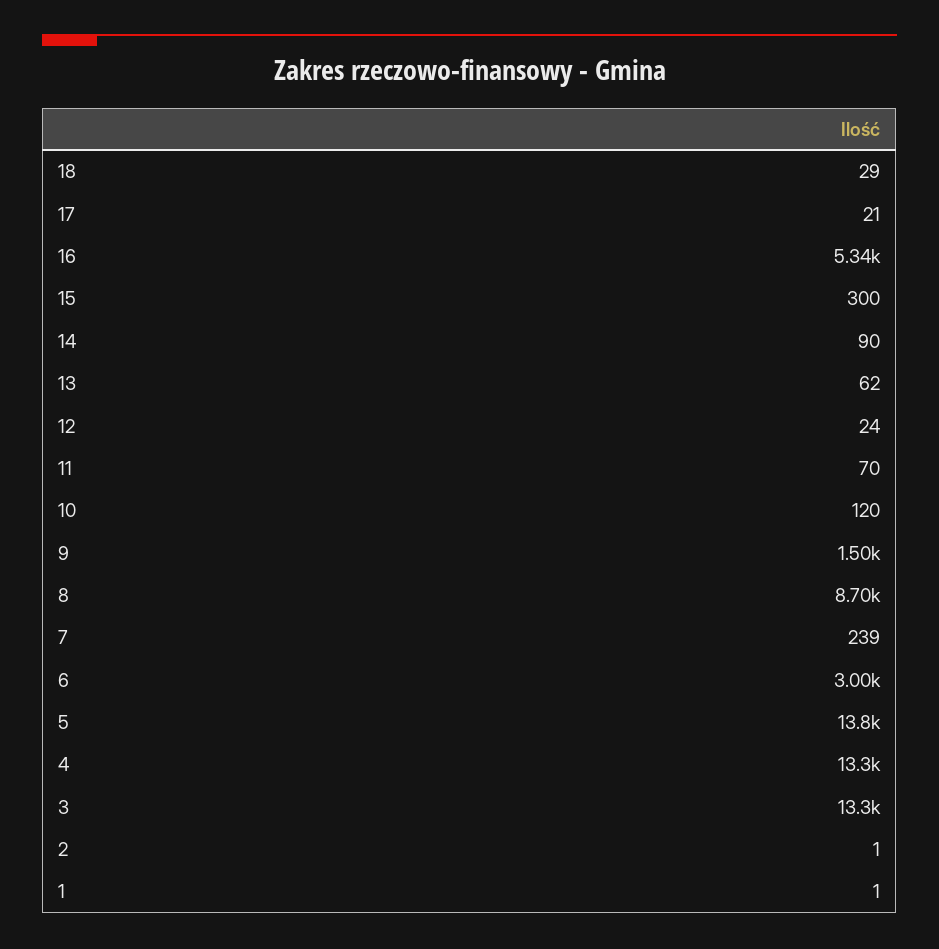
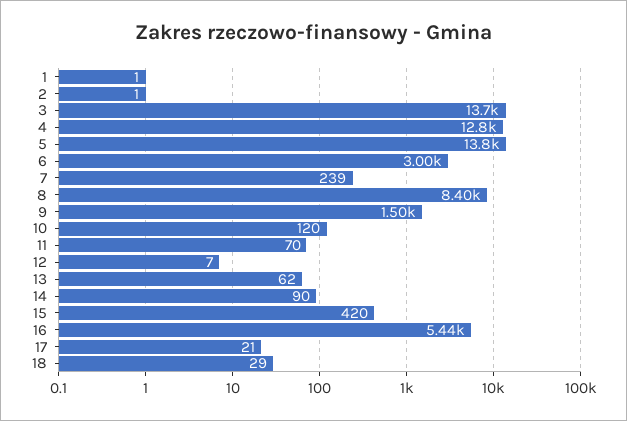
16: 5340 -> 5440
15: 300 -> 420
12: 24 -> 7
8: 8700 -> 8400
4: 13300 -> 12800
3: 13300 -> 13700

